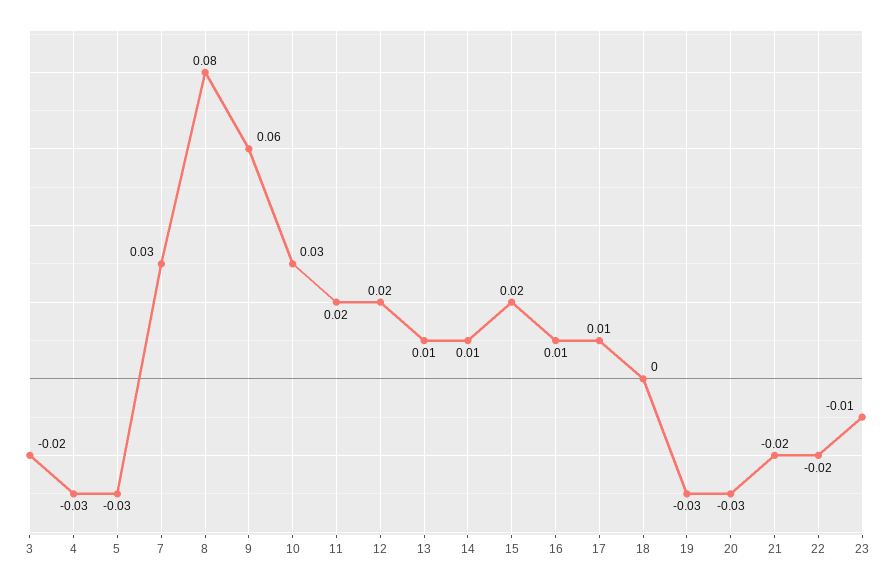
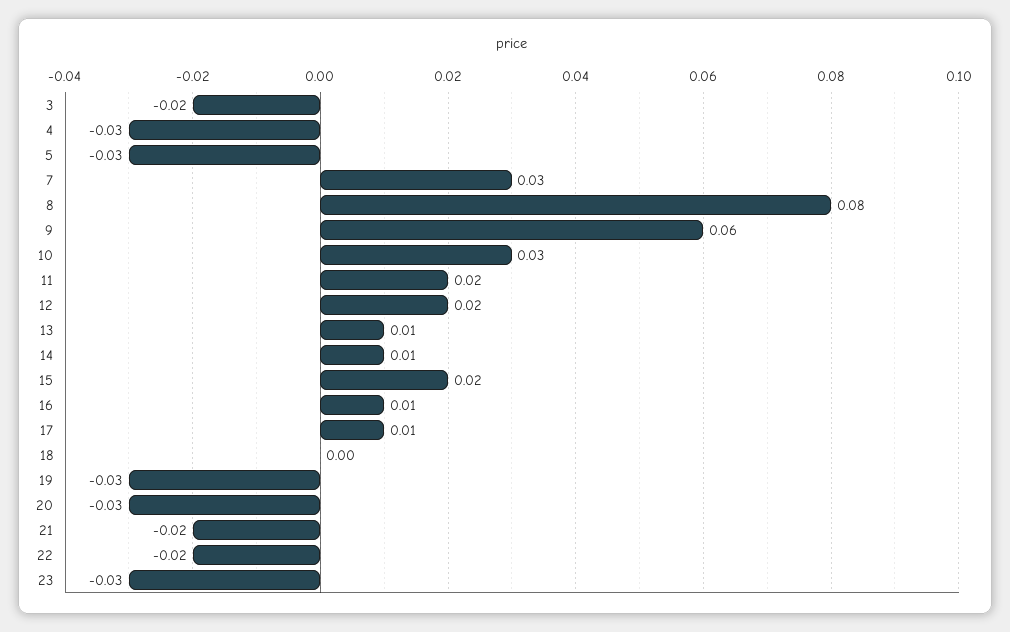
23: -0.01 -> -0.03

